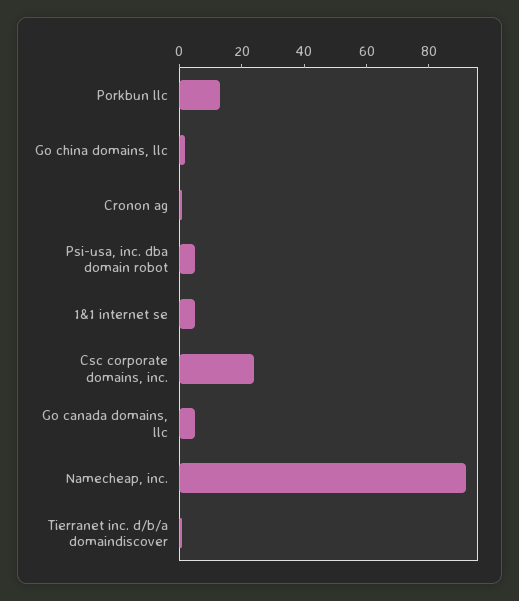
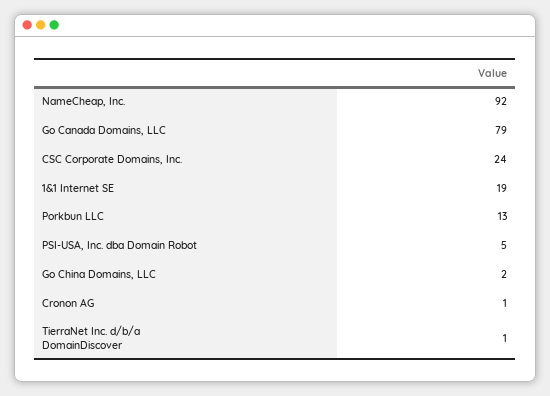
1&1 internet se: 5 -> 19
Go canada domains, llc: 5 -> 79

